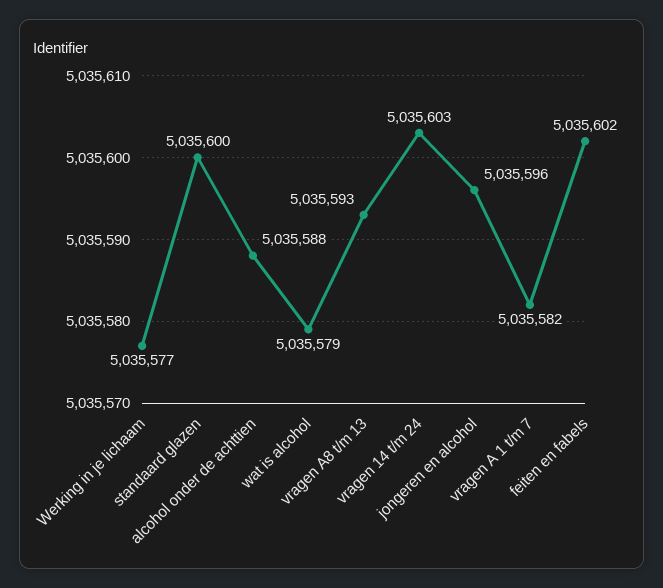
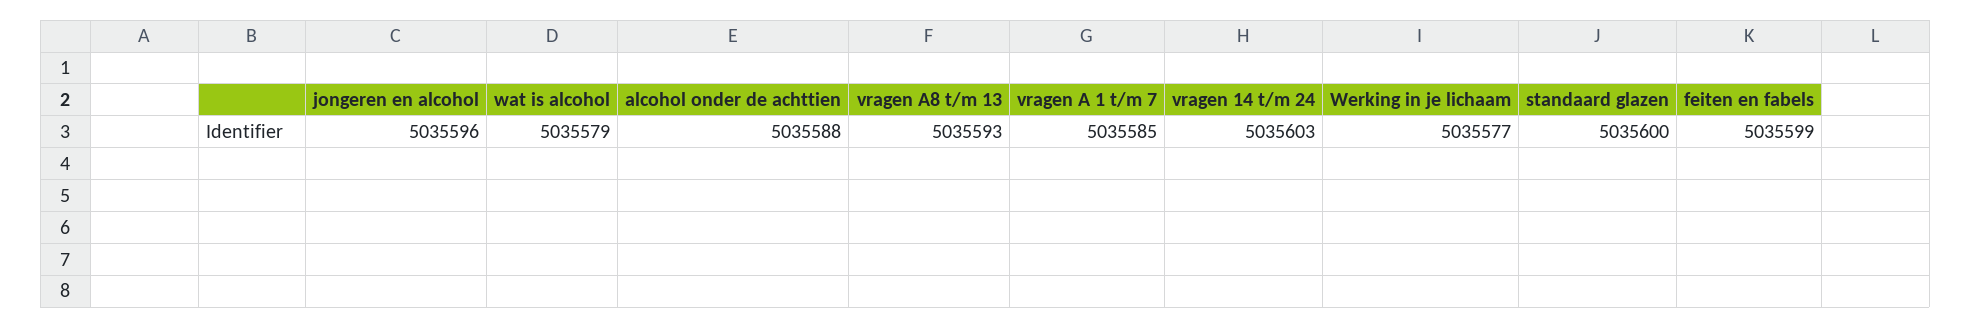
vragen A 1 t/m 7: 5035582 -> 5035585
feiten en fabels: 5035602 -> 5035599

